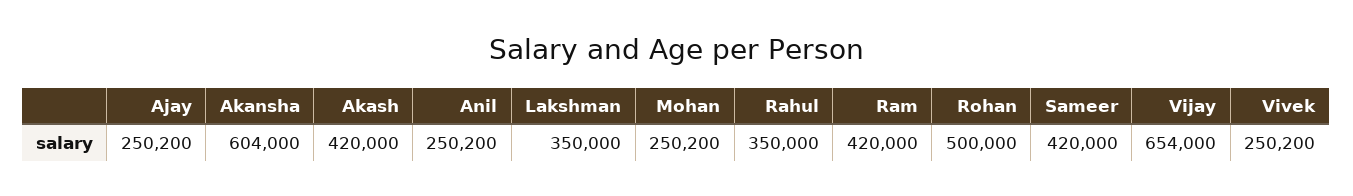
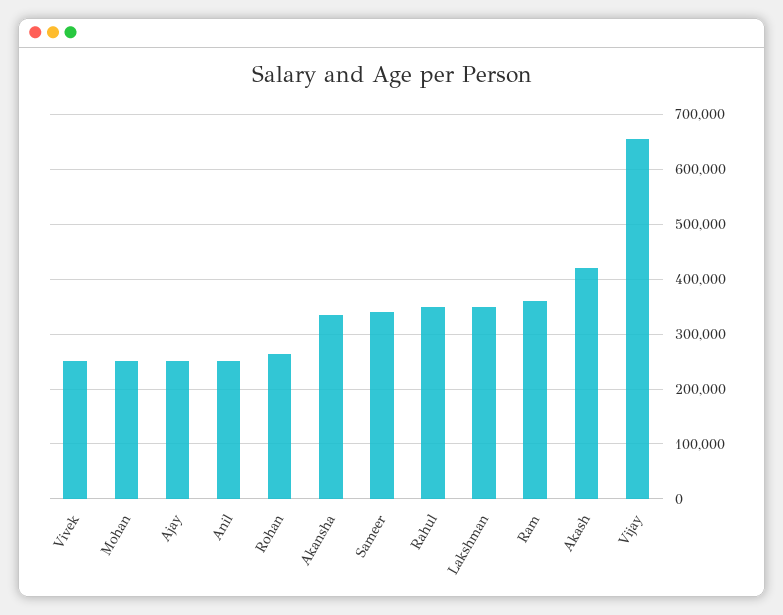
Akansha: 604000 -> 340000
Ram: 420000 -> 360000
Rohan: 500000 -> 260000
Sameer: 420000 -> 340000

